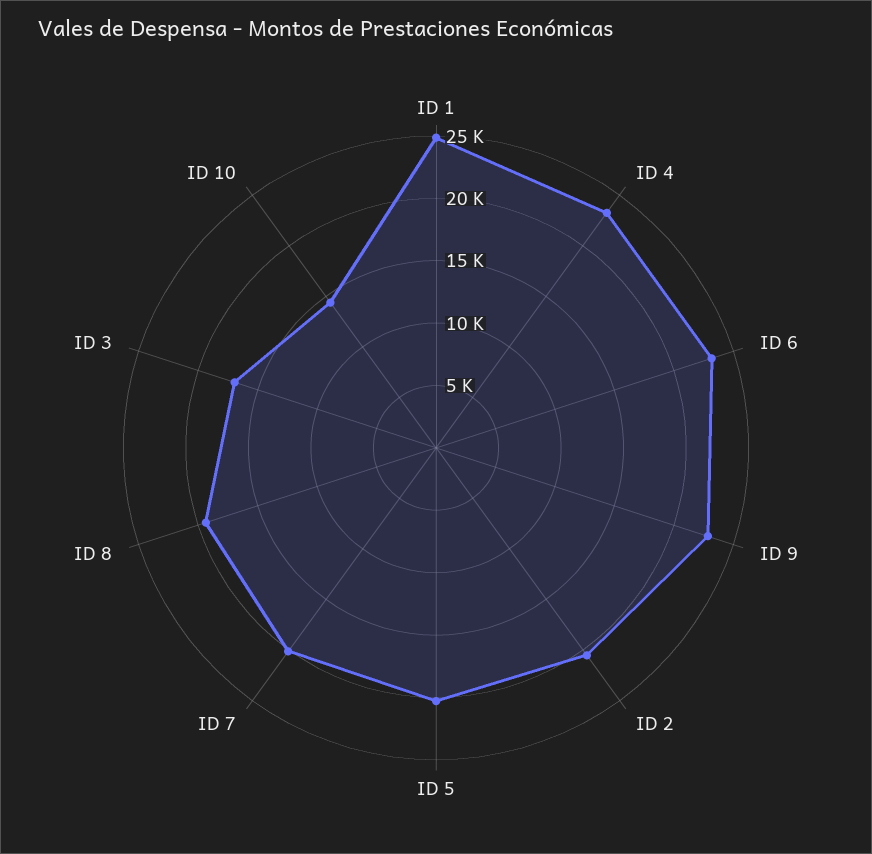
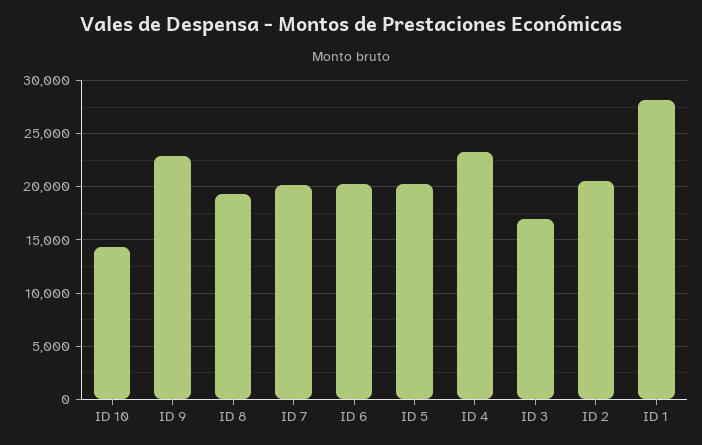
ID 1: 25000 -> 28000
ID 6: 23000 -> 20000

